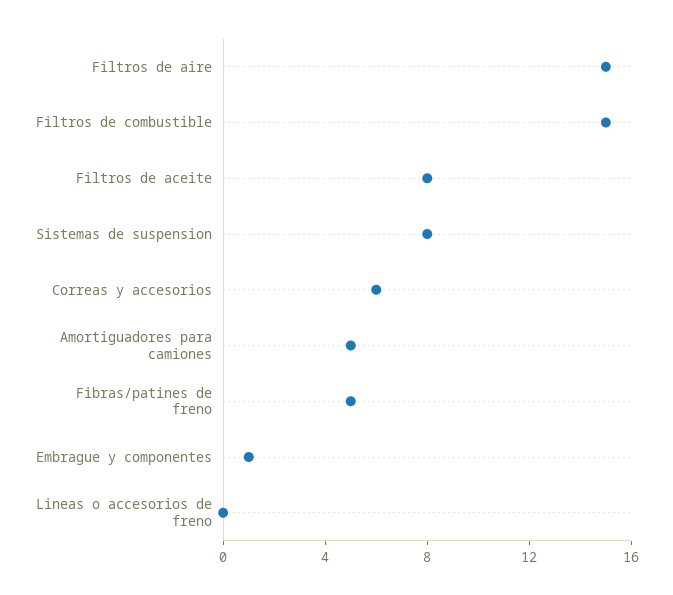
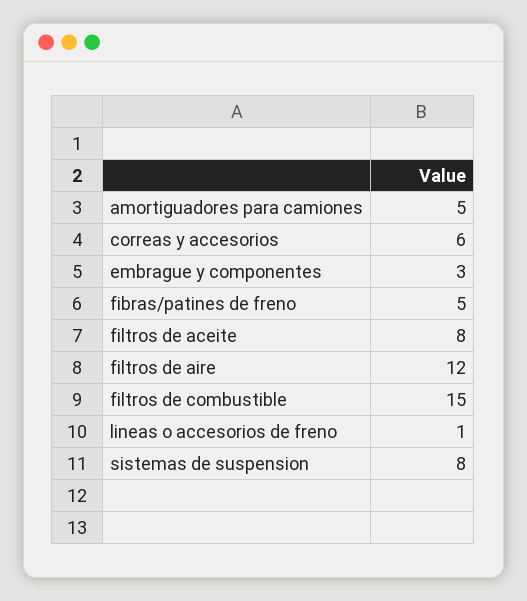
Filtros de aire: 15 -> 12
Embrague y componentes: 1 -> 3
Lineas o accesorios de freno: 0 -> 1

